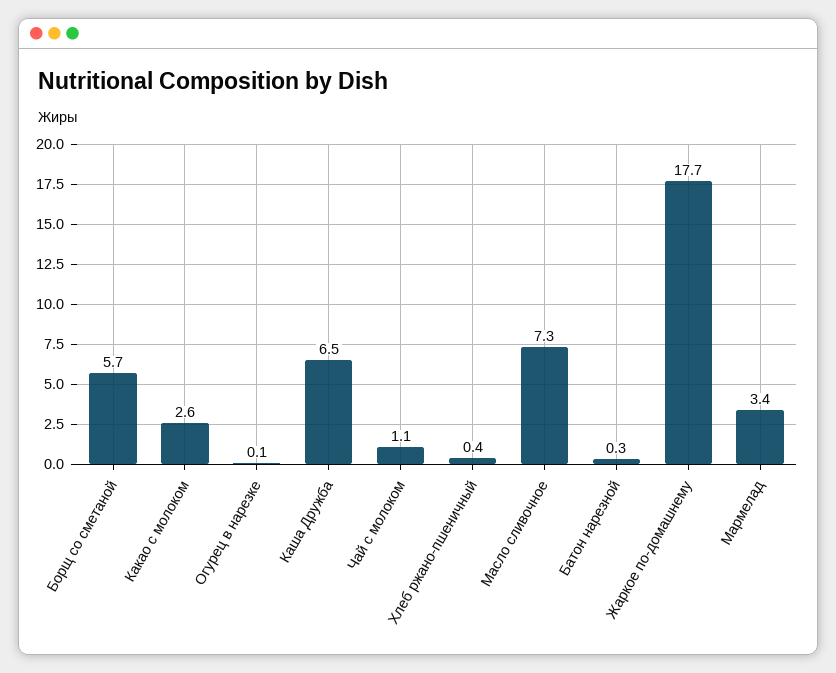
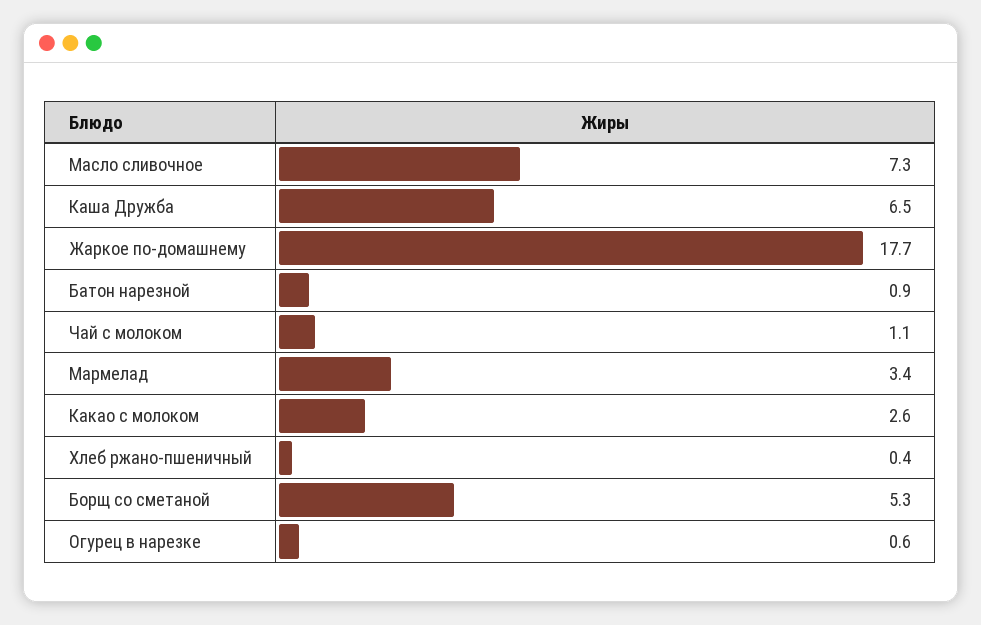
Борщ со сметаной: 5.7 -> 5.3
Огурец в нарезке: 0.1 -> 0.6
Батон нарезной: 0.3 -> 0.9

